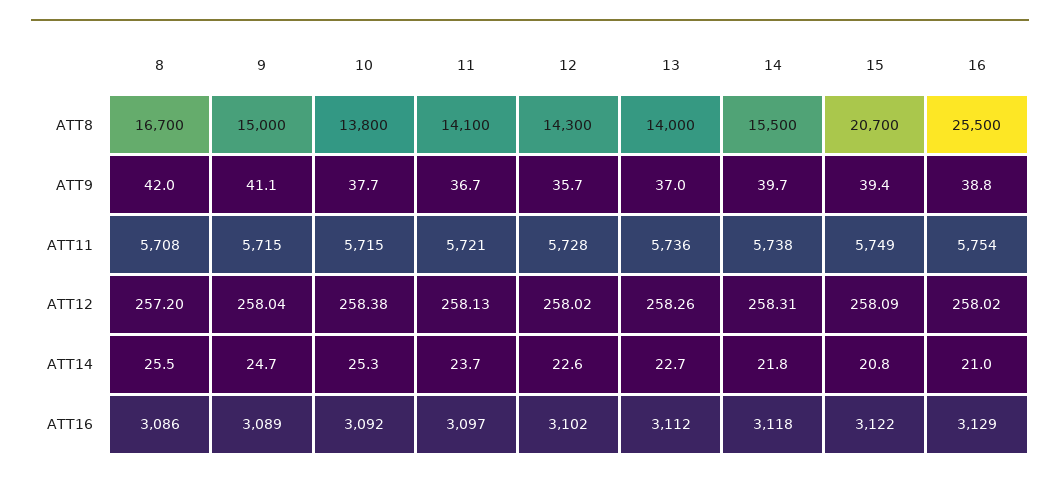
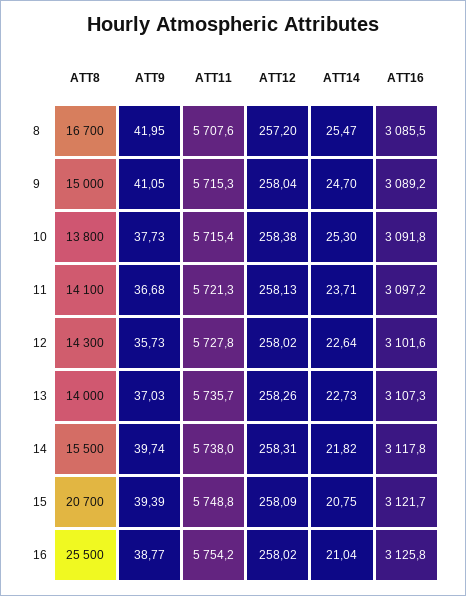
13, ATT16: 3112 -> 3107.3
16, ATT16: 3129 -> 3125.8

